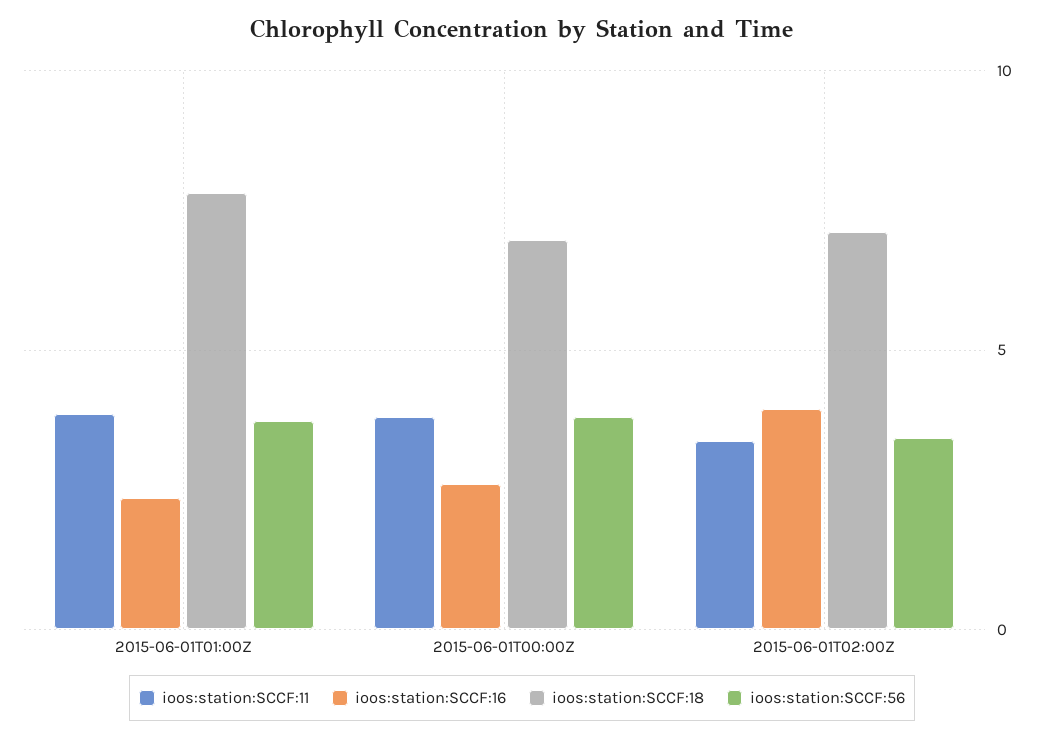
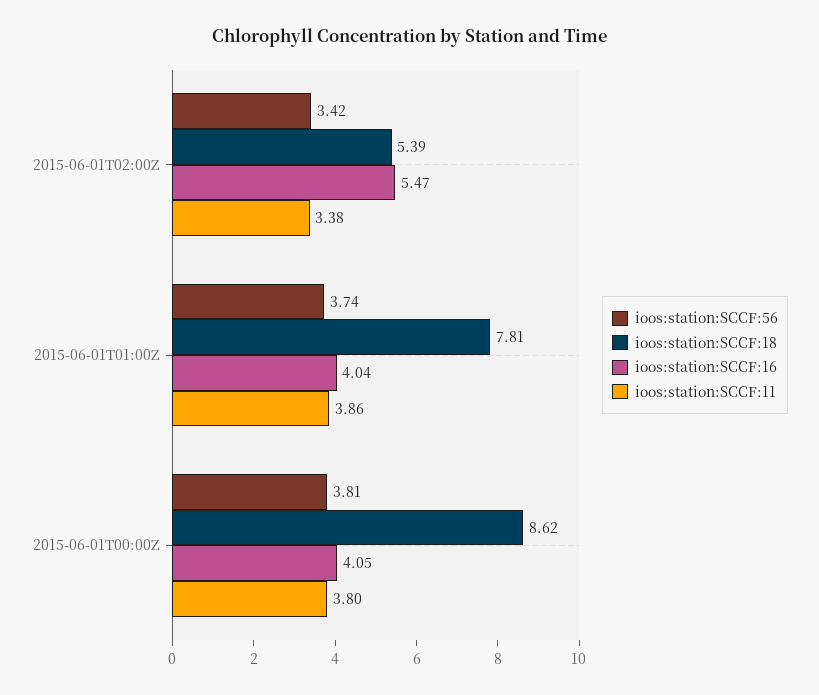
ioos:station:SCCF:16, 2015-06-01T01:00Z: 2.5 -> 4.04
ioos:station:SCCF:16, 2015-06-01T00:00Z: 2.5 -> 4.05
ioos:station:SCCF:18, 2015-06-01T00:00Z: 7 -> 8.62
ioos:station:SCCF:16, 2015-06-01T02:00Z: 4 -> 5.47
ioos:station:SCCF:18, 2015-06-01T02:00Z: 7 -> 5.39

